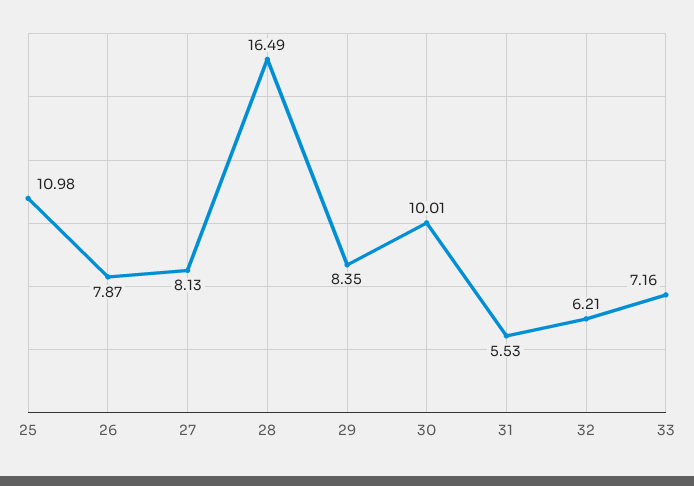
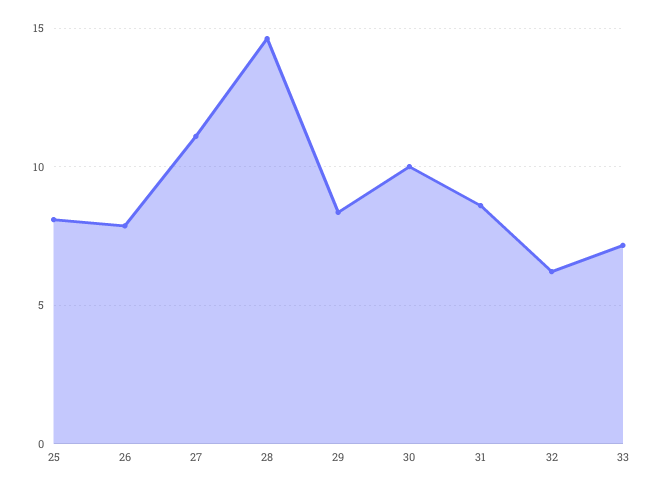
25: 10.98 -> 8
27: 8.13 -> 11
28: 16.49 -> 14.5
31: 5.53 -> 8.5

